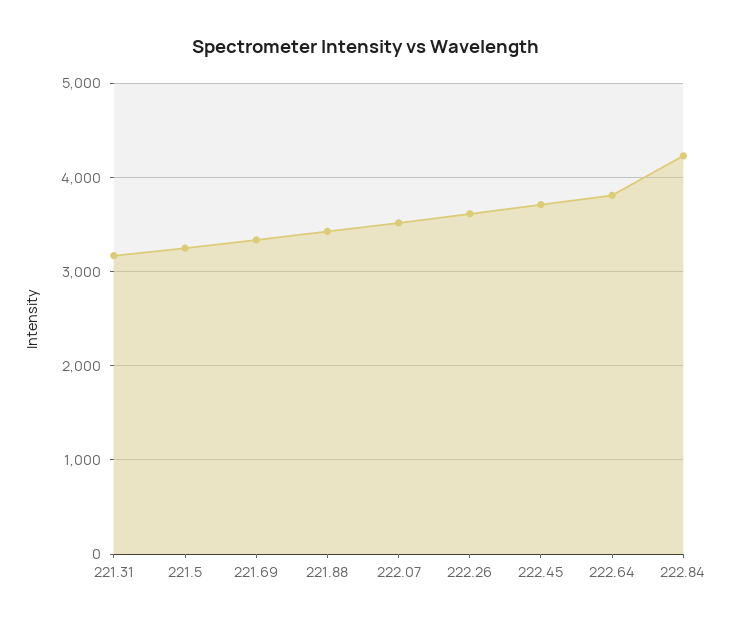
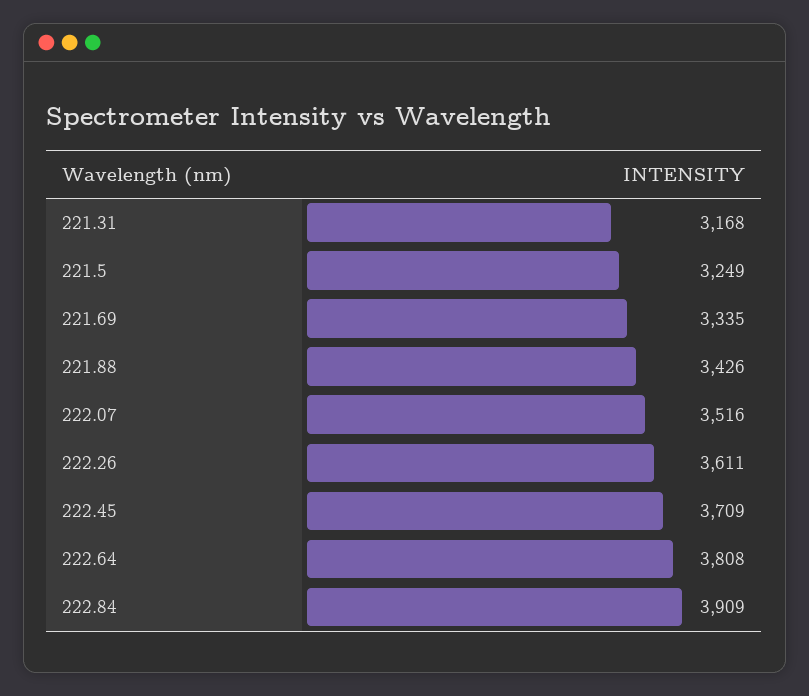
222.84: 4200 -> 3909

